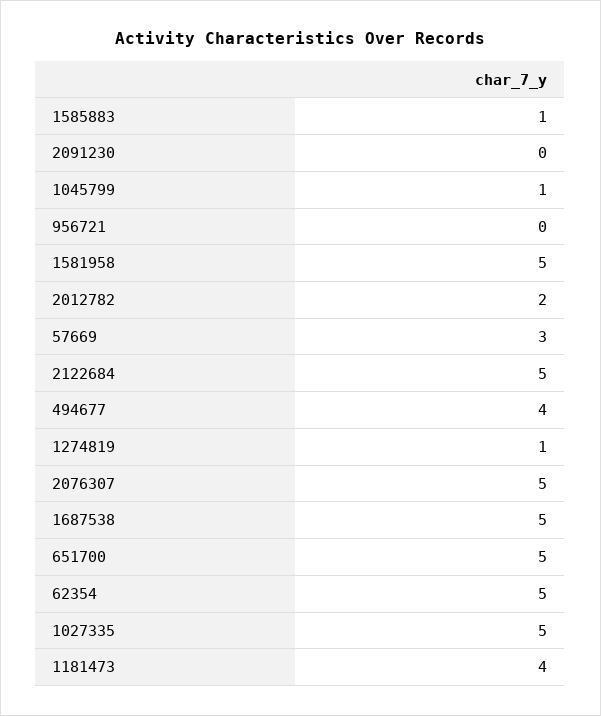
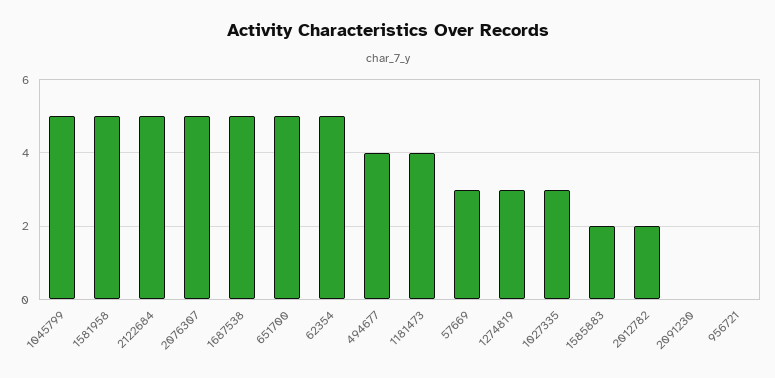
1585883: 1 -> 2
1045799: 1 -> 5
1274819: 1 -> 3
1027335: 5 -> 3

